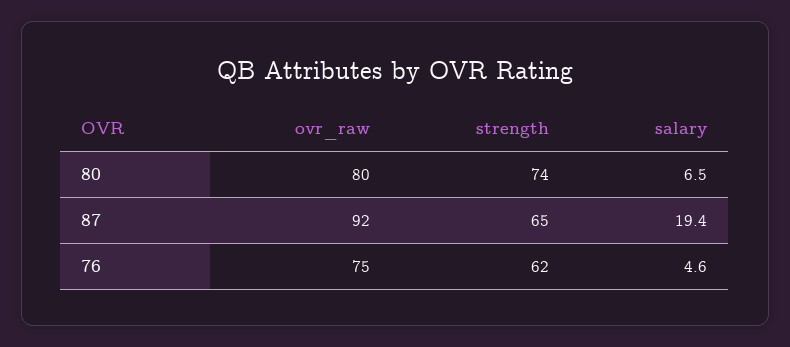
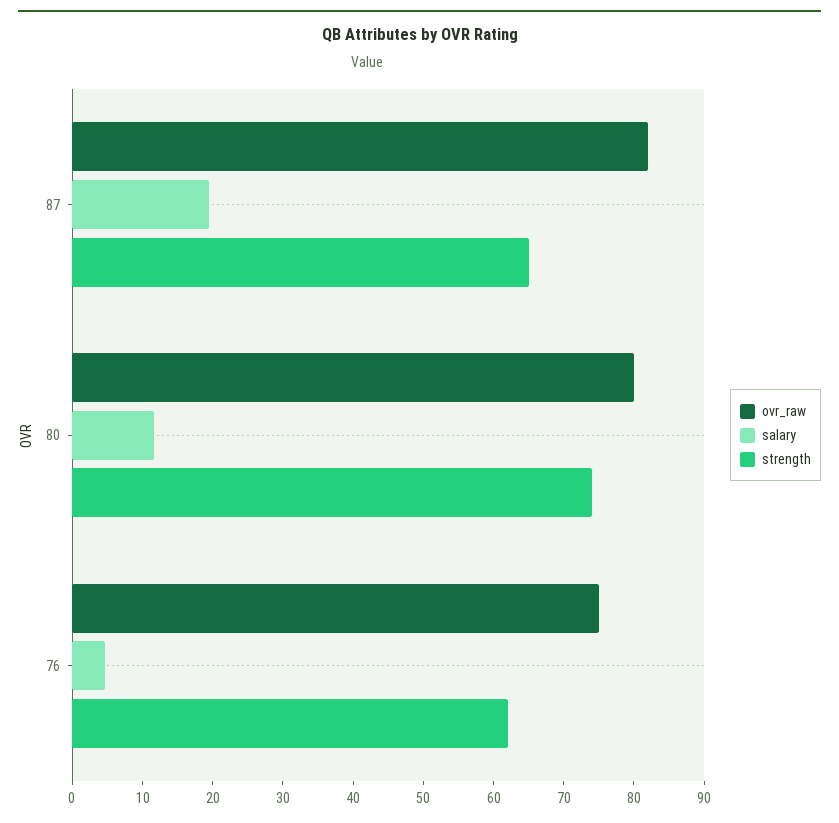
salary, 80: 6.5 -> 12
ovr_raw, 87: 92 -> 82

